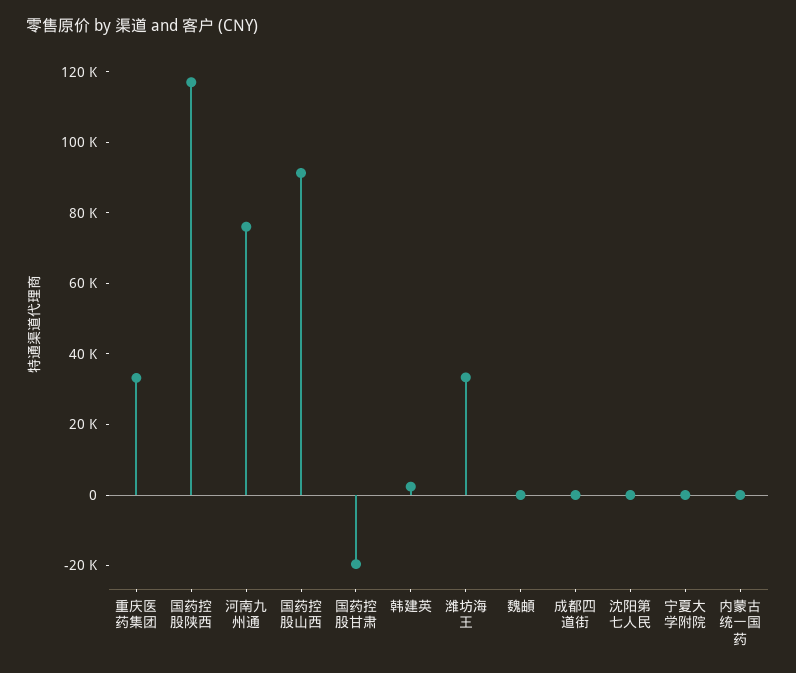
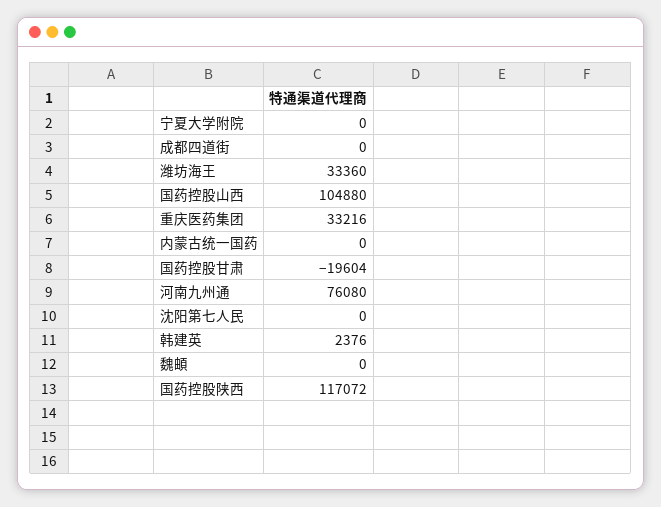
国药控股山西: 90000 -> 104880

